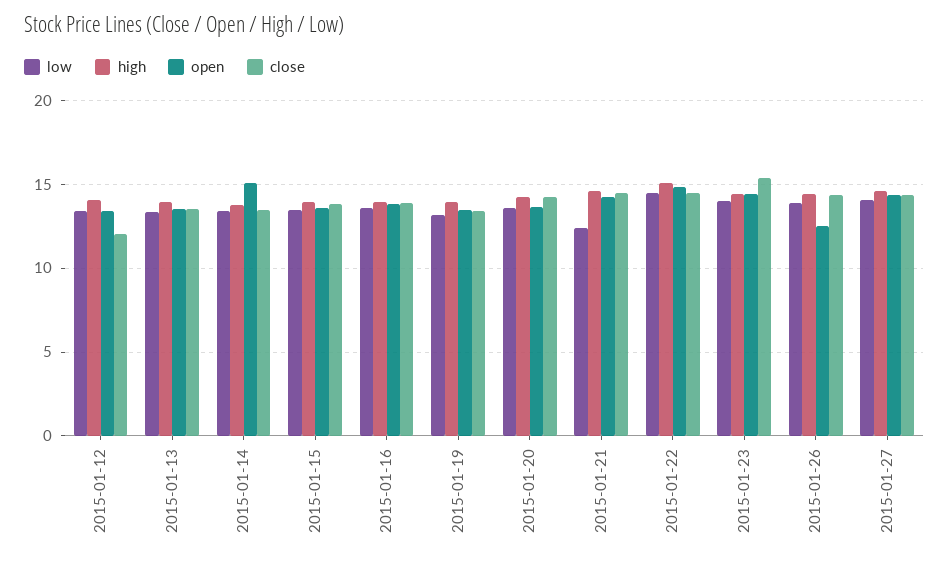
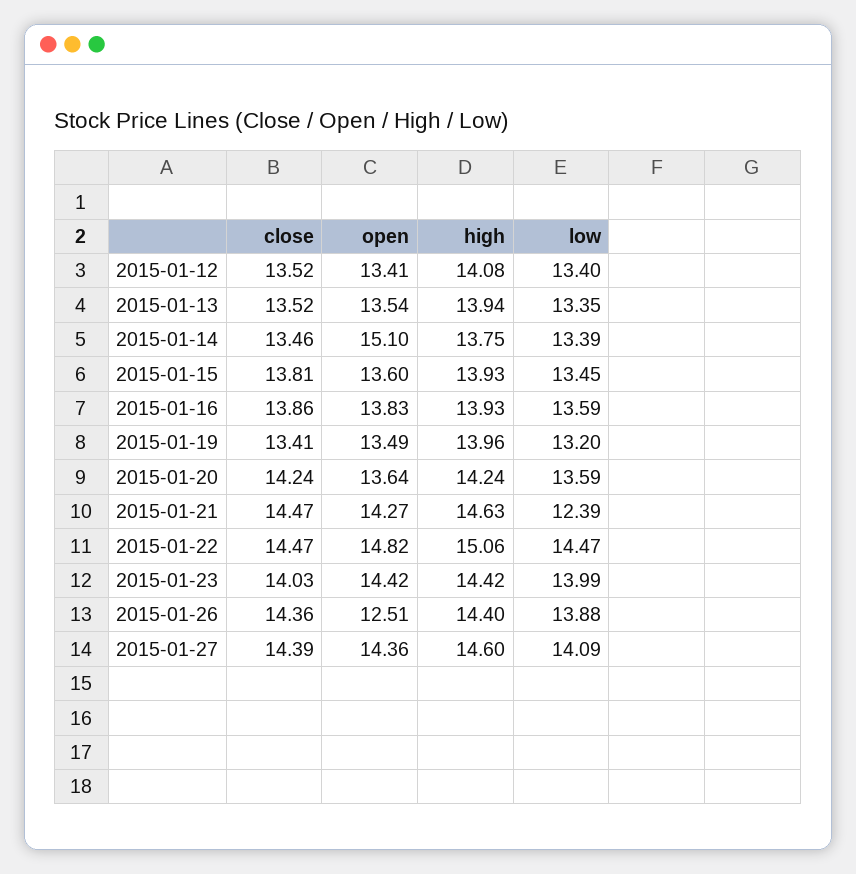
close, 2015-01-12: 12 -> 13.52
close, 2015-01-23: 15.5 -> 14.03

